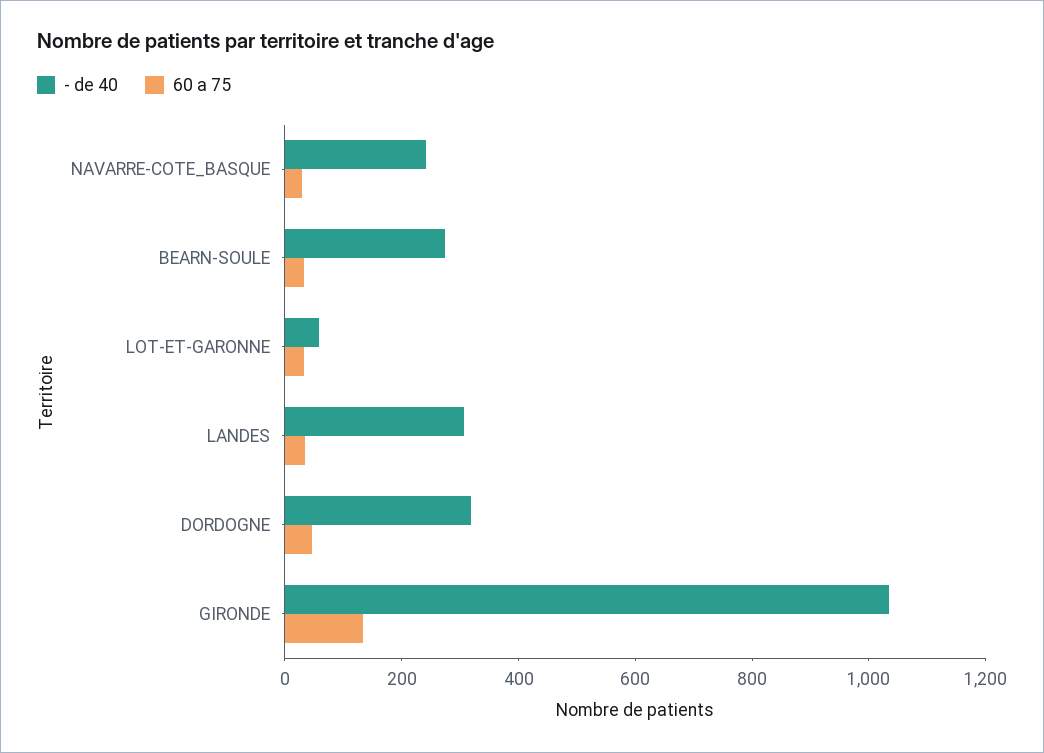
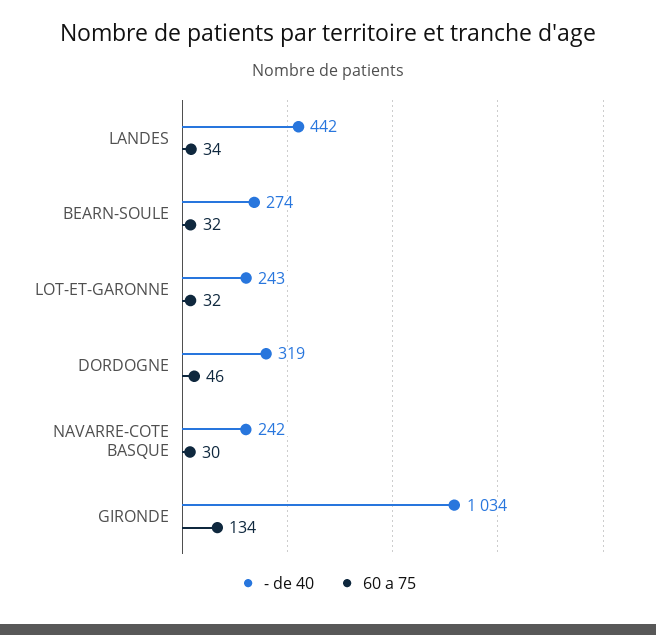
- de 40, LOT-ET-GARONNE: 50 -> 243
- de 40, LANDES: 300 -> 442

